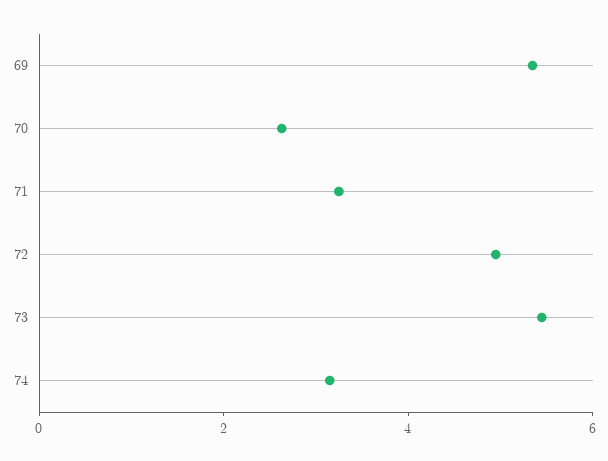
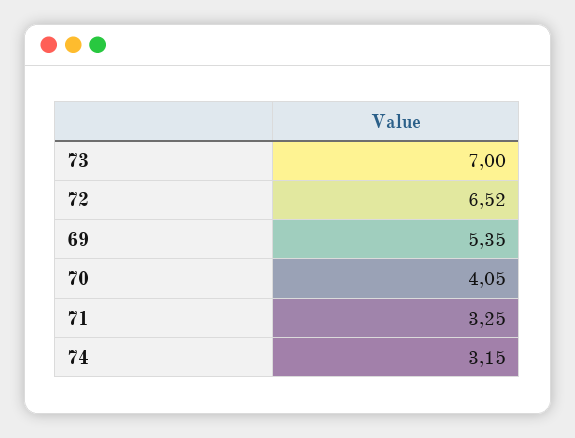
70: 2.5 -> 4.05
72: 5 -> 6.52
73: 5.5 -> 7

